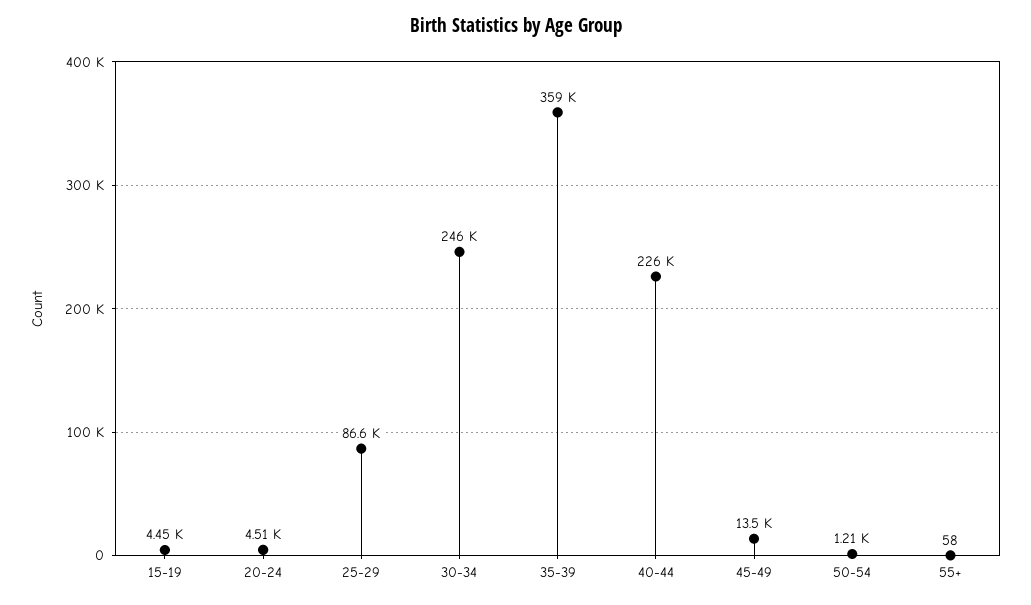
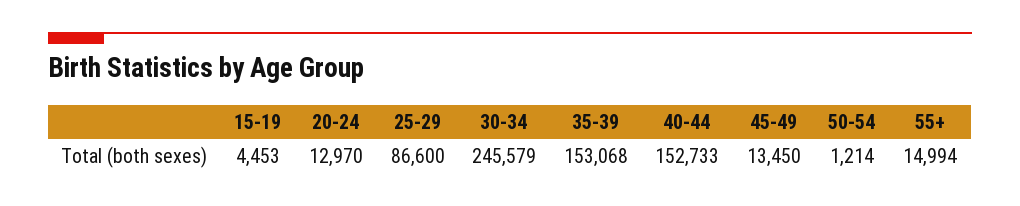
20-24: 4510 -> 12970
35-39: 359000 -> 153068
40-44: 226000 -> 152733
55+: 58 -> 14994

